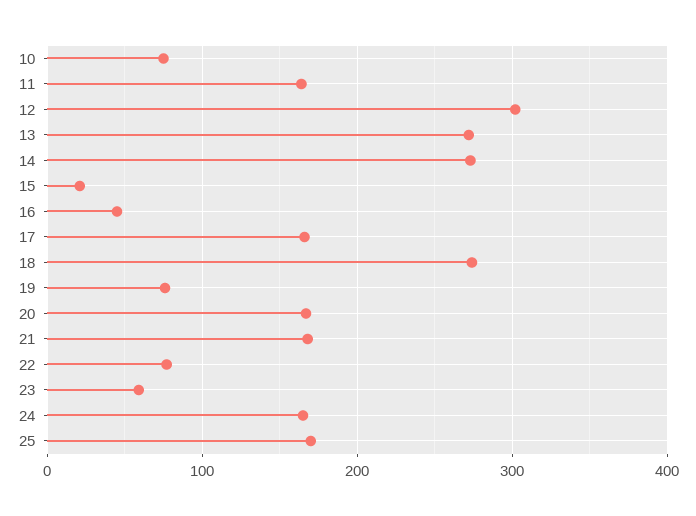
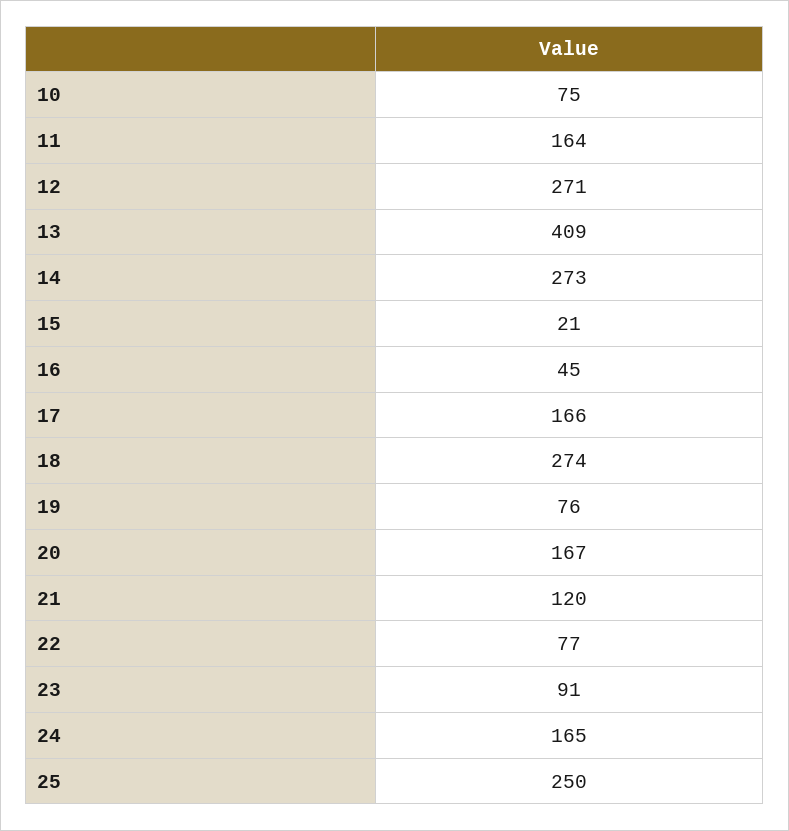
12: 300 -> 271
13: 270 -> 409
21: 170 -> 120
23: 60 -> 91
25: 170 -> 250

